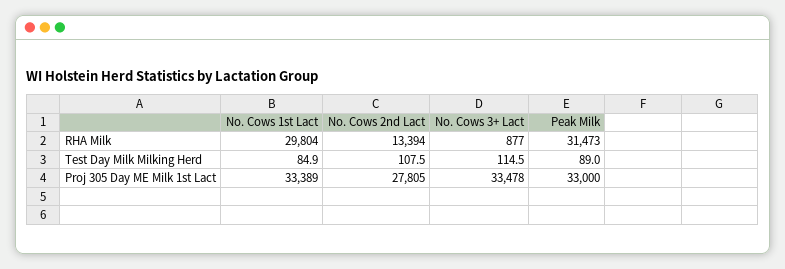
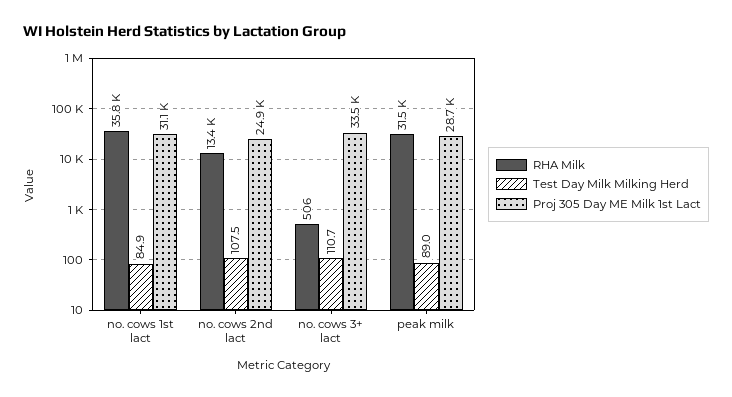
RHA Milk, No. Cows 1st Lact: 29804 -> 35800
RHA Milk, No. Cows 3+ Lact: 877 -> 506
Test Day Milk Milking Herd, No. Cows 3+ Lact: 114.5 -> 110.7
Proj 305 Day ME Milk 1st Lact, No. Cows 1st Lact: 33389 -> 31100
Proj 305 Day ME Milk 1st Lact, No. Cows 2nd Lact: 27805 -> 24900
Proj 305 Day ME Milk 1st Lact, Peak Milk: 33000 -> 28700

